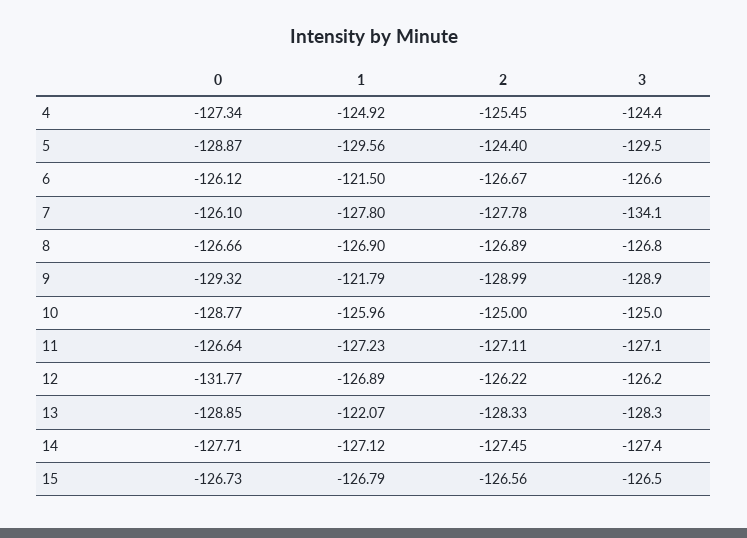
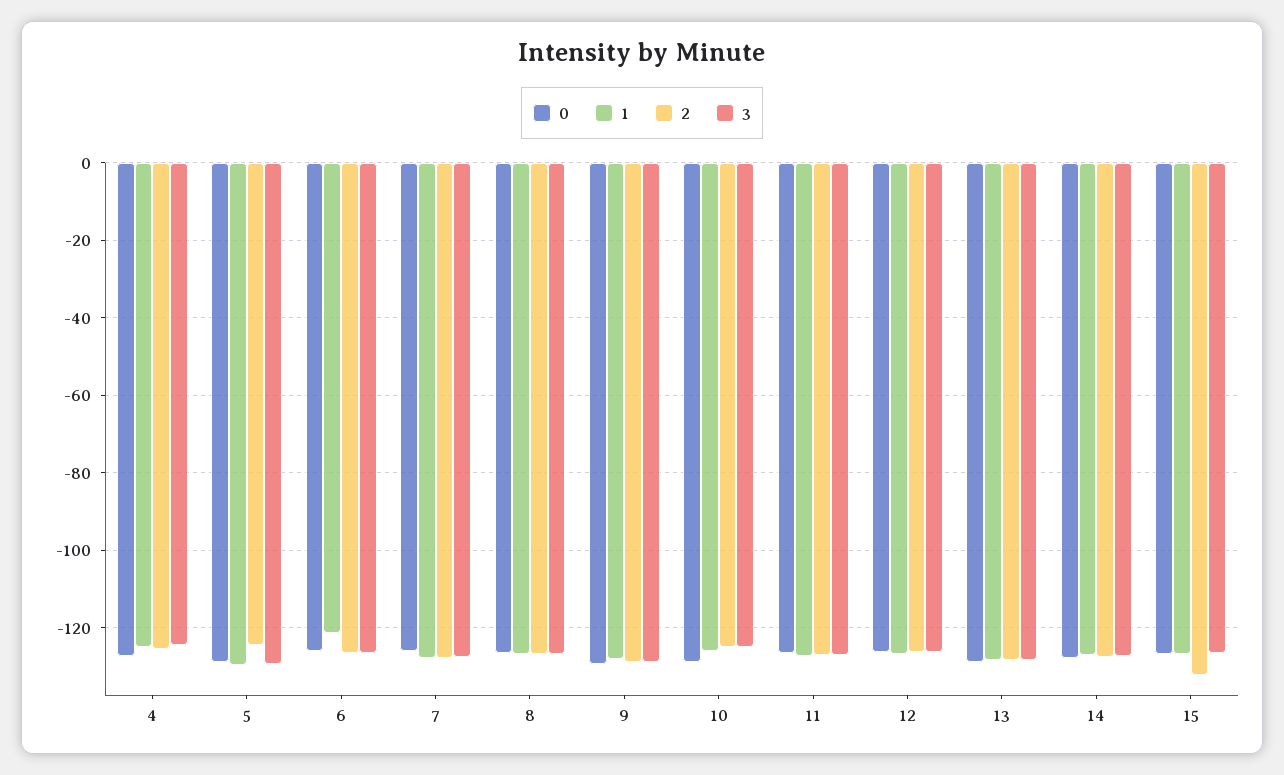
3, 7: -134.1 -> -128
1, 9: -121.79 -> -128
0, 12: -131.77 -> -126
1, 13: -122.07 -> -128
2, 15: -126.56 -> -132

